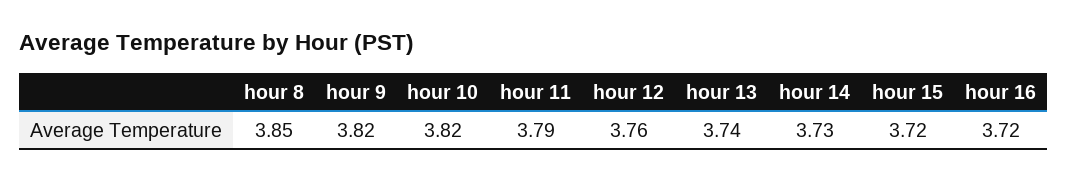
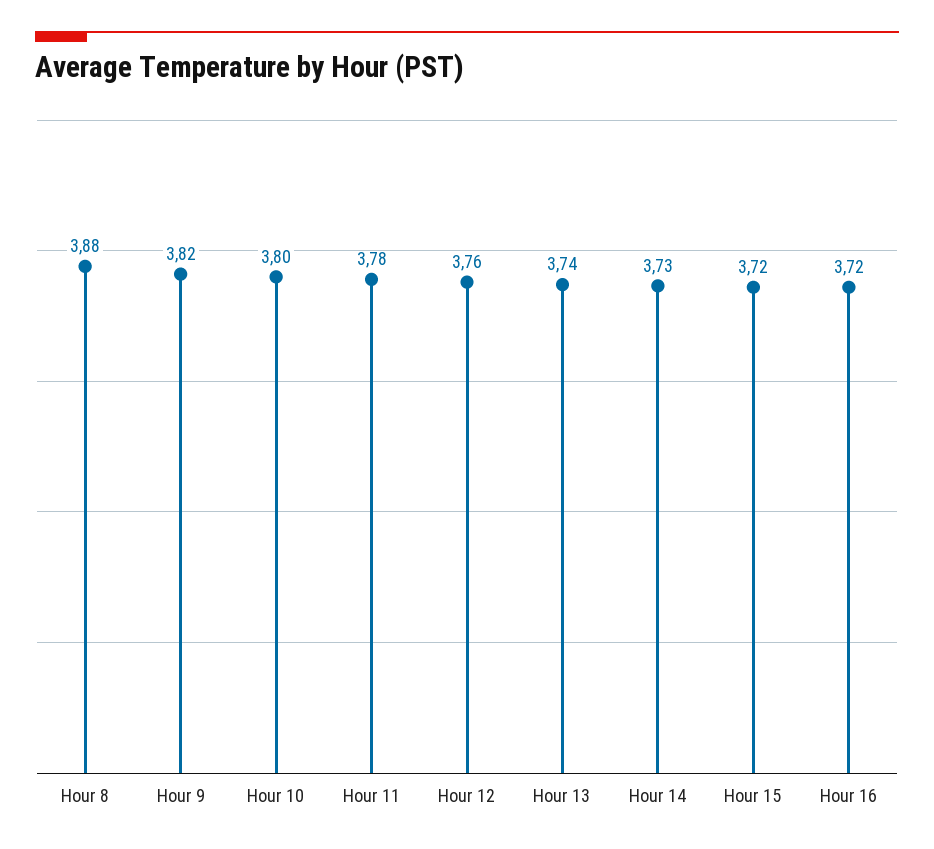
hour 8: 3.85 -> 3.88
hour 10: 3.82 -> 3.8
hour 11: 3.79 -> 3.78

